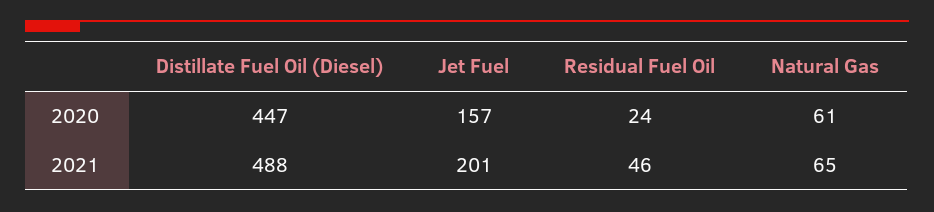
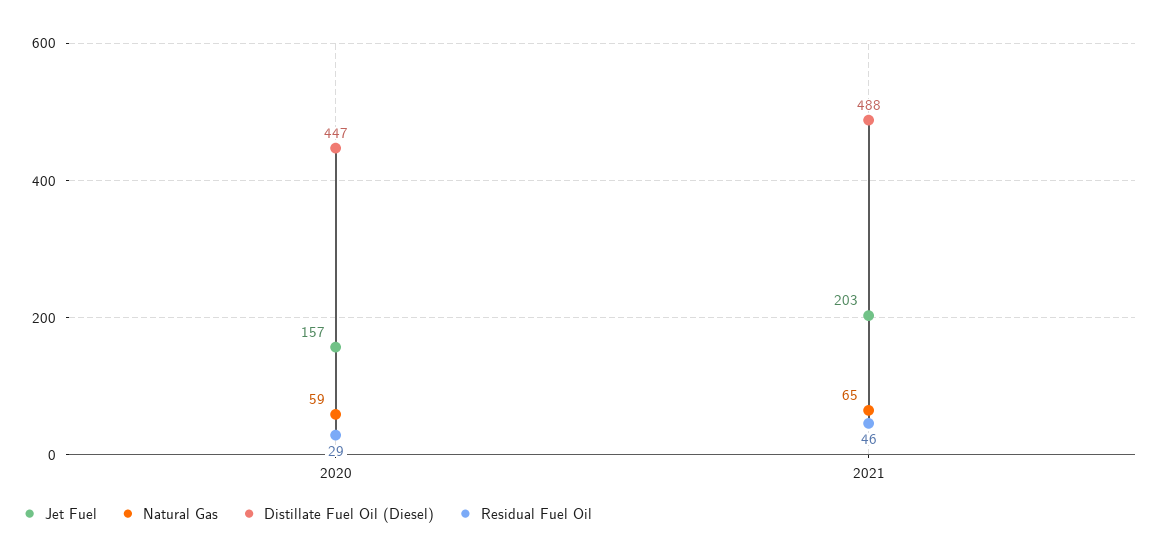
Residual Fuel Oil, 2020: 24 -> 29
Natural Gas, 2020: 61 -> 59
Jet Fuel, 2021: 201 -> 203

